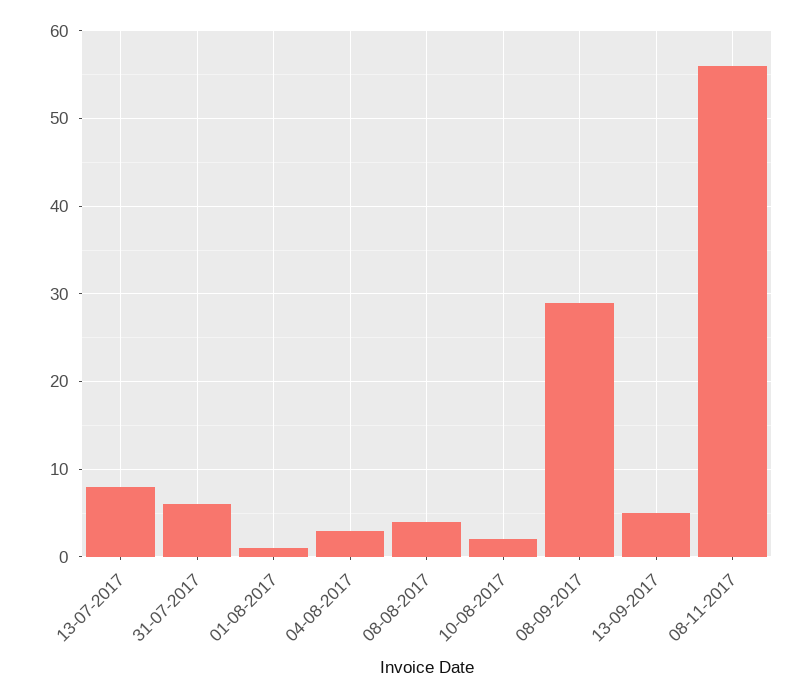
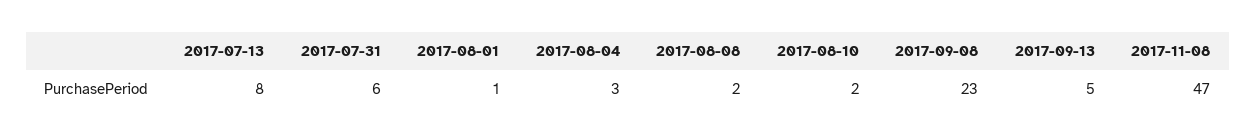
08-08-2017: 4 -> 2
08-09-2017: 29 -> 23
08-11-2017: 56 -> 47

